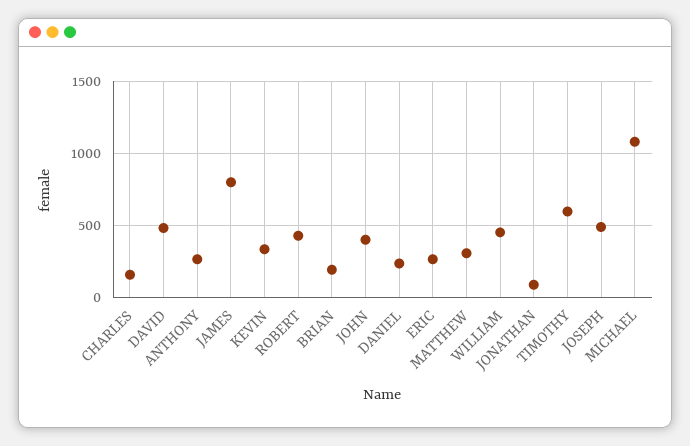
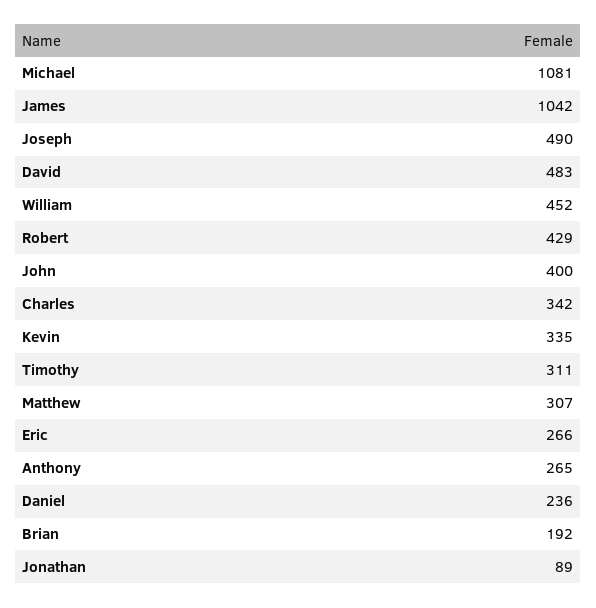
CHARLES: 150 -> 342
JAMES: 800 -> 1042
TIMOTHY: 600 -> 311

